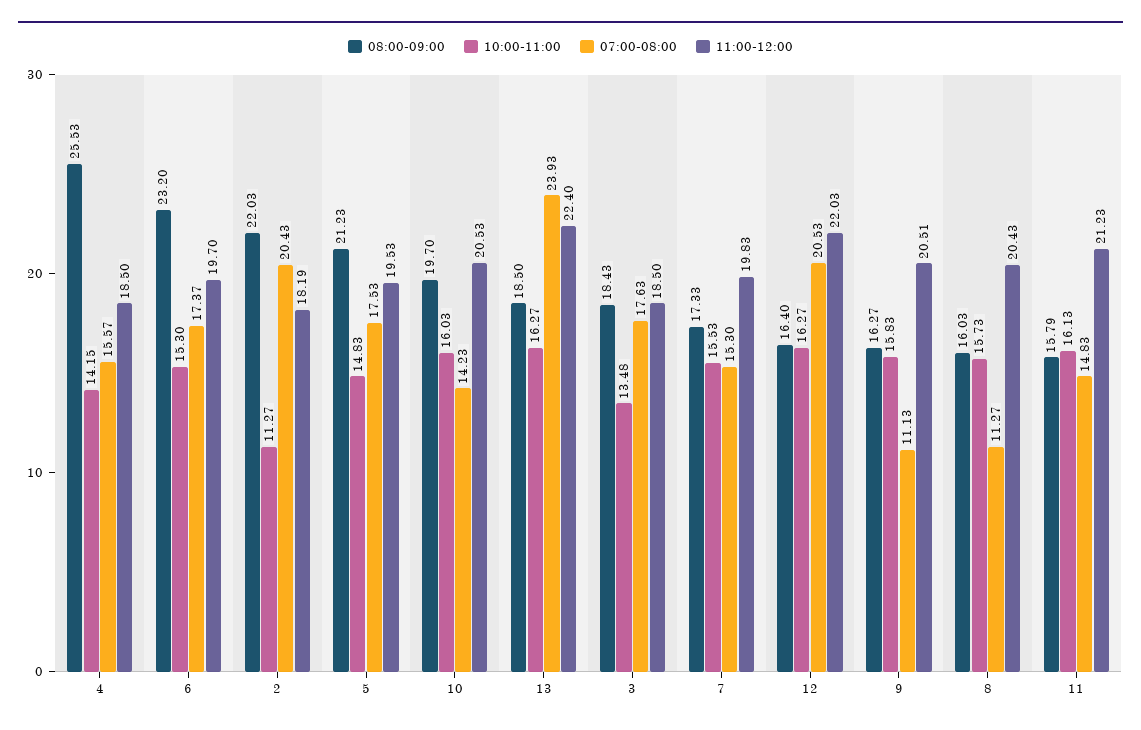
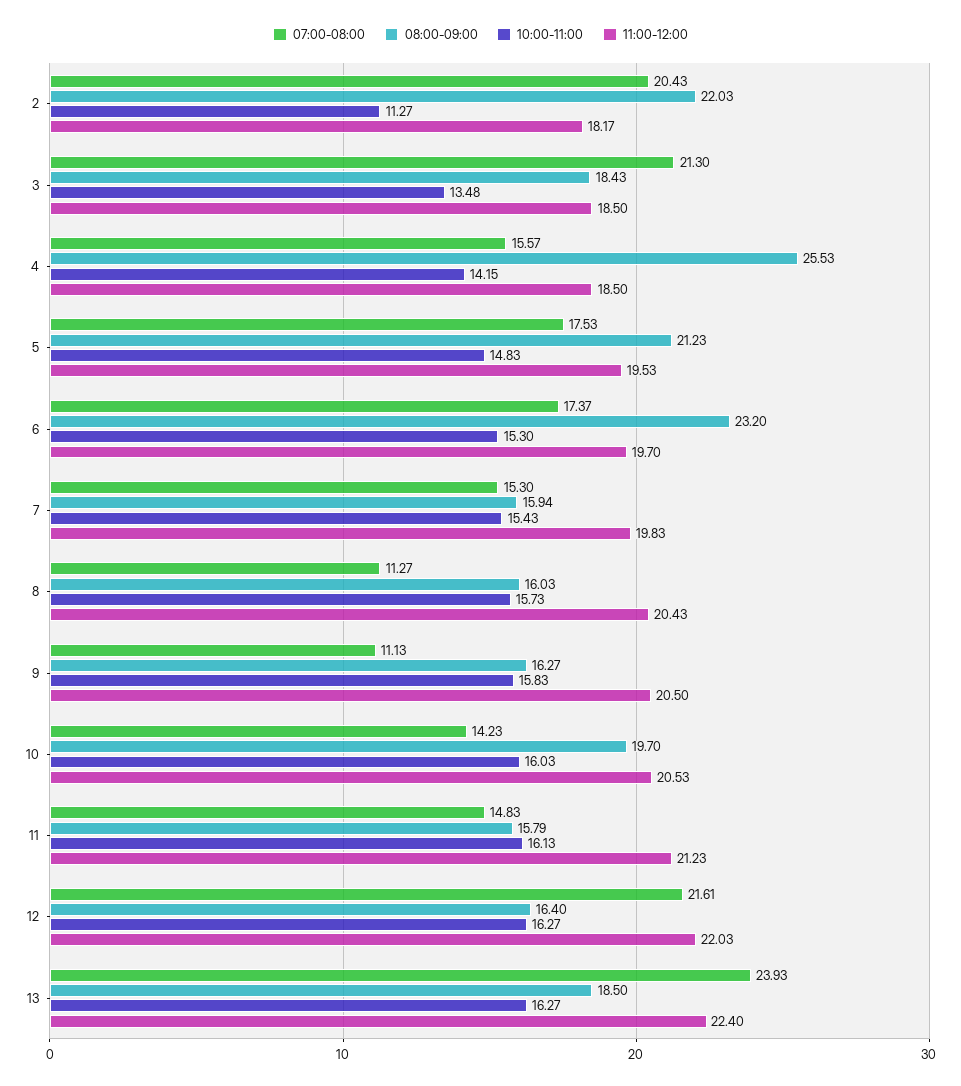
11:00-12:00, 2: 18.19 -> 18.17
07:00-08:00, 3: 17.63 -> 21.3
08:00-09:00, 7: 17.33 -> 15.94
10:00-11:00, 7: 15.53 -> 15.43
07:00-08:00, 12: 20.53 -> 21.61
11:00-12:00, 9: 20.51 -> 20.5

